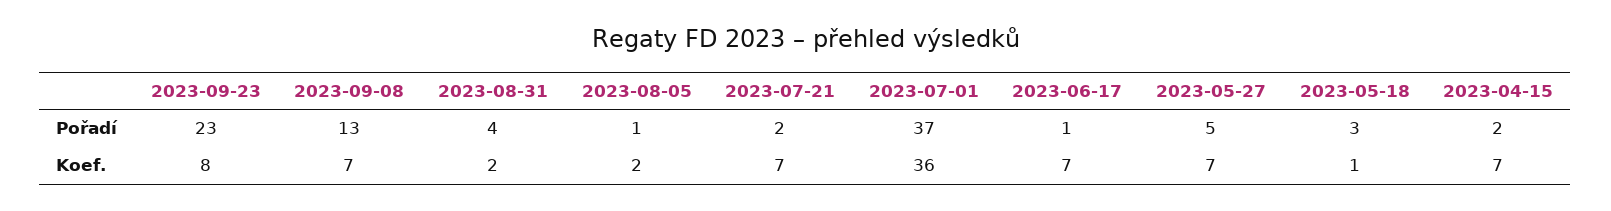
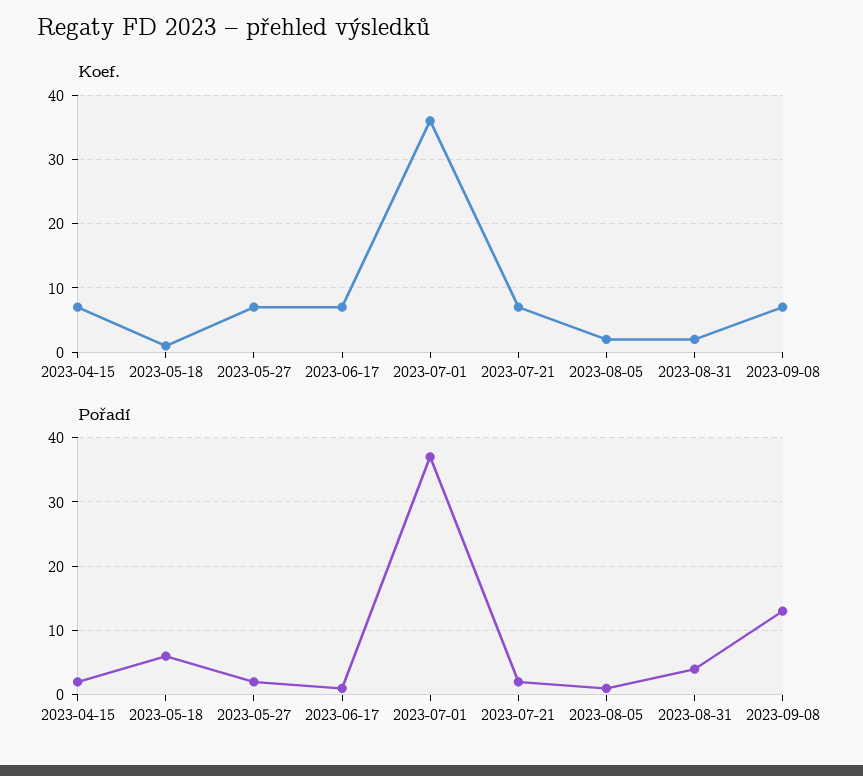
Pořadí, 2023-09-23: 23 -> none
Pořadí, 2023-05-27: 5 -> 2
Pořadí, 2023-05-18: 3 -> 6
Koef., 2023-09-23: 8 -> none

